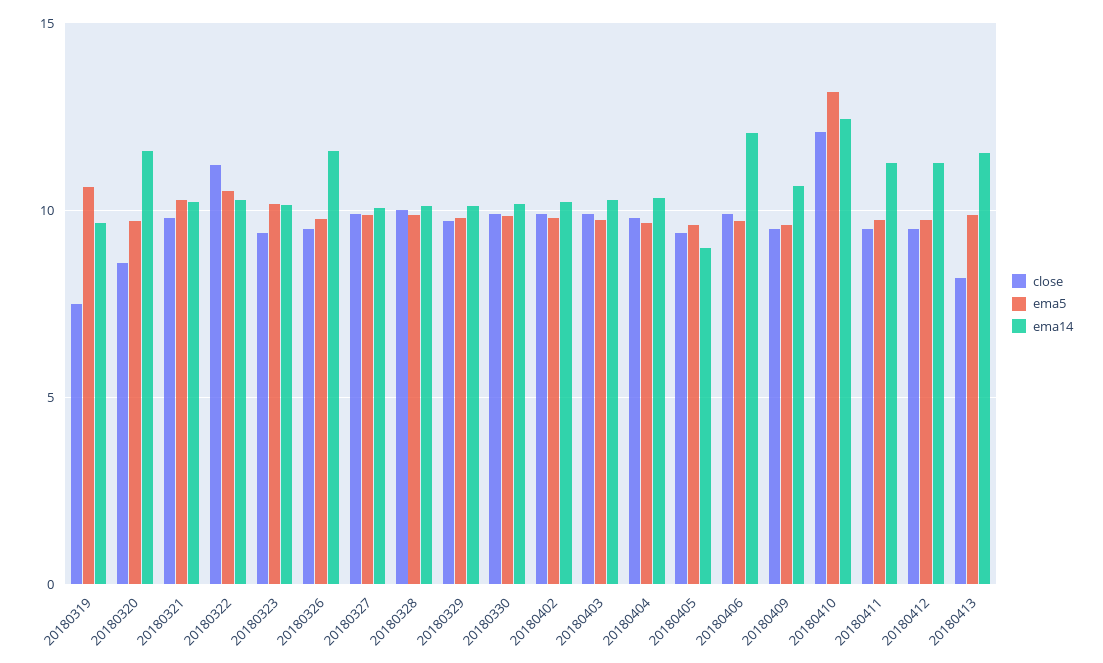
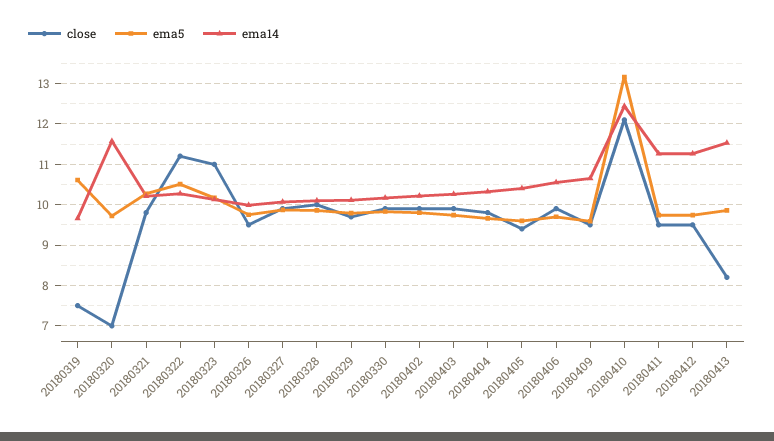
close, 20180320: 8.5 -> 7
close, 20180323: 9.5 -> 11
ema14, 20180326: 11.5 -> 10
ema14, 20180405: 9 -> 10.4
ema14, 20180406: 12 -> 10.6

